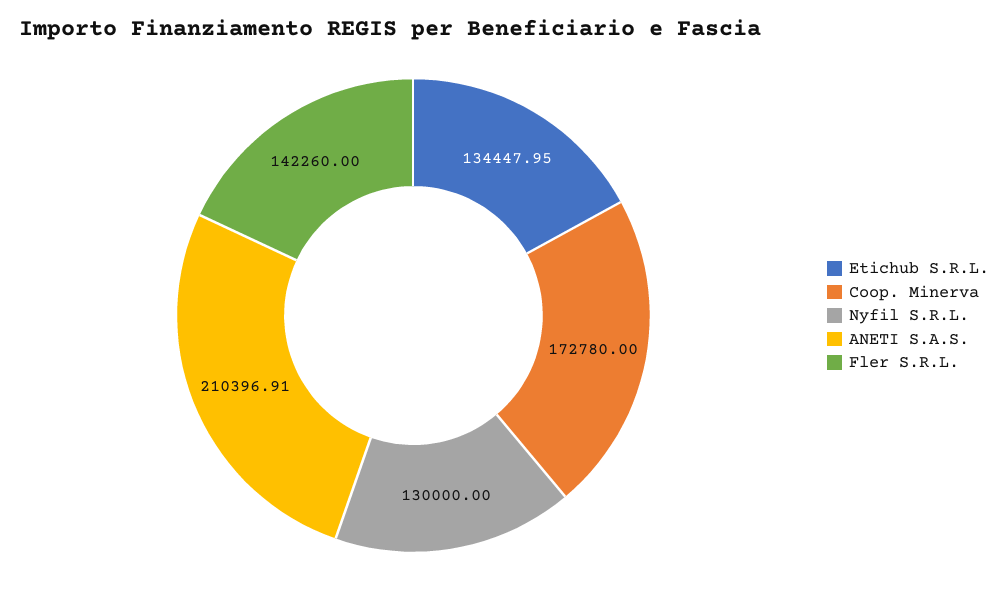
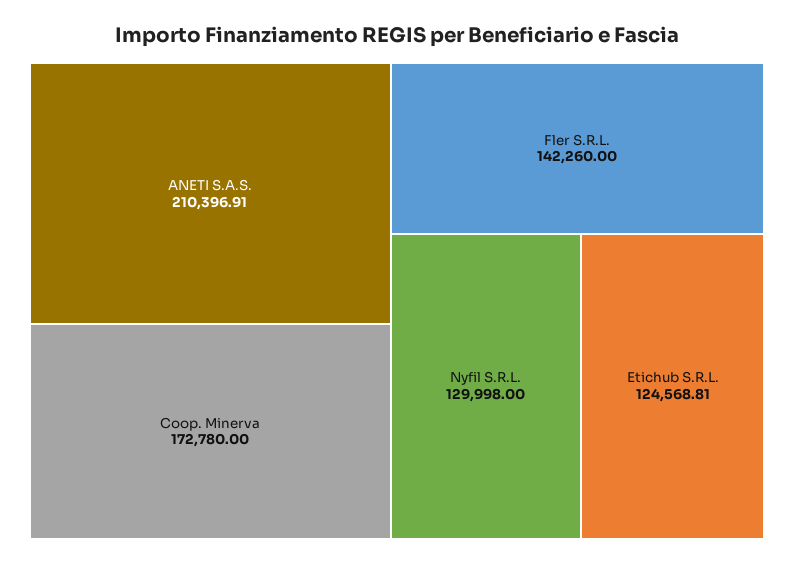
Etichub S.R.L.: 134447.95 -> 124568.81
Nyfil S.R.L.: 130000 -> 129998

